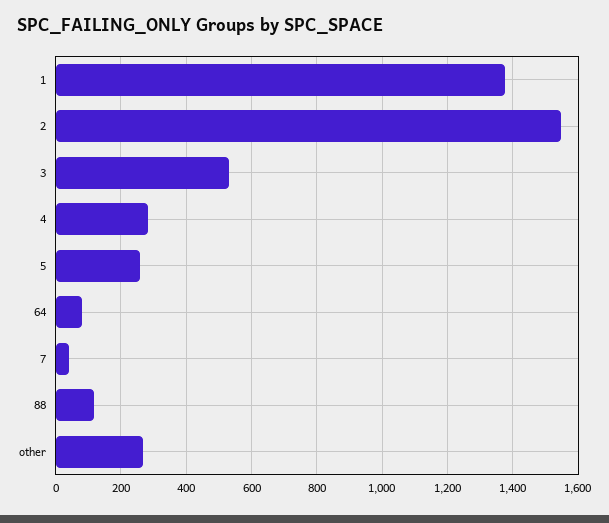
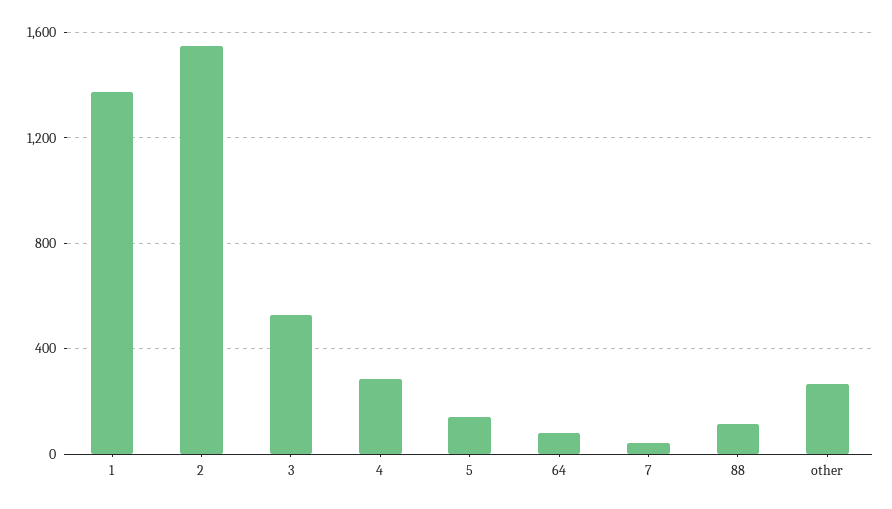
5: 260 -> 150

